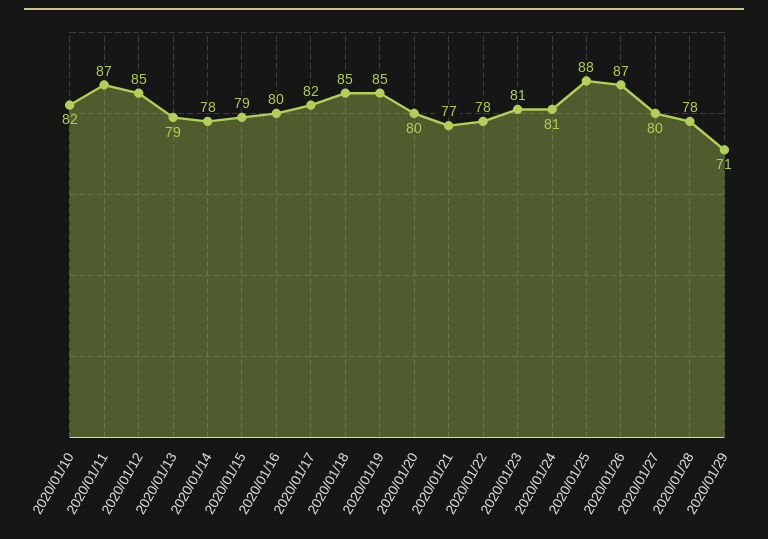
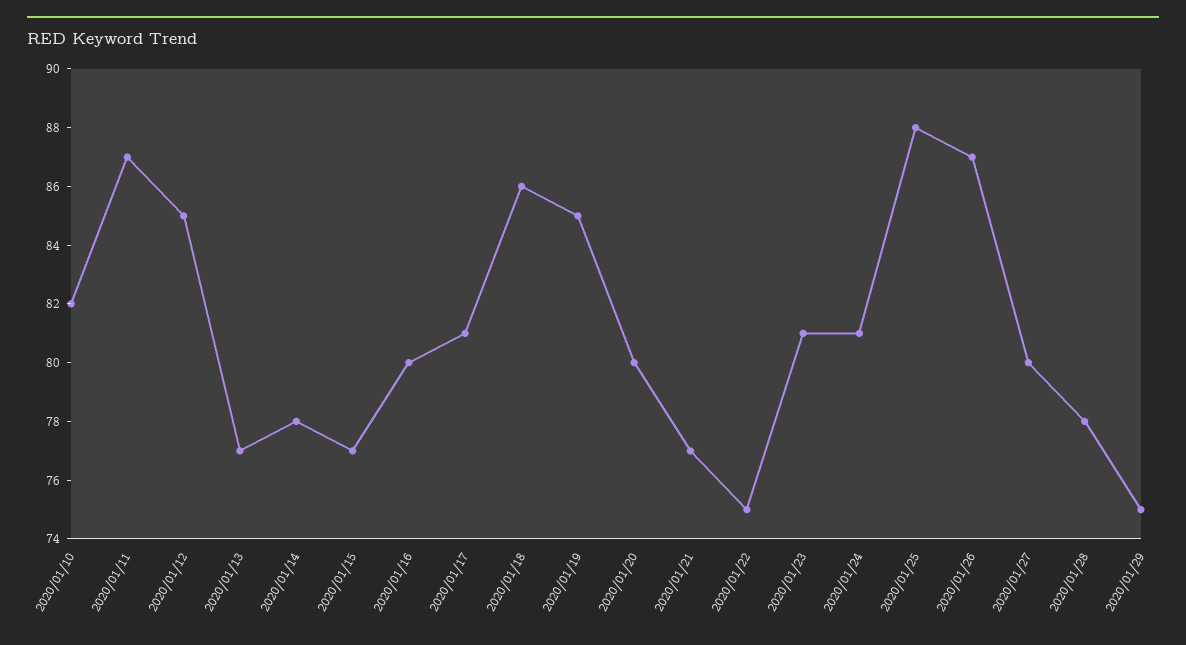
2020/01/13: 79 -> 77
2020/01/15: 79 -> 77
2020/01/17: 82 -> 81
2020/01/18: 85 -> 86
2020/01/22: 78 -> 75
2020/01/29: 71 -> 75

